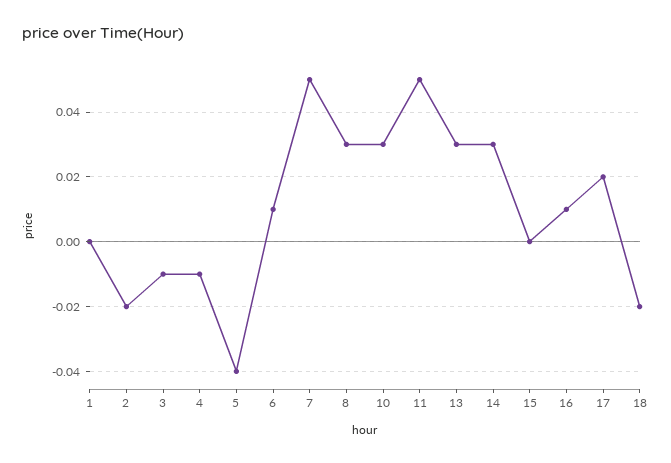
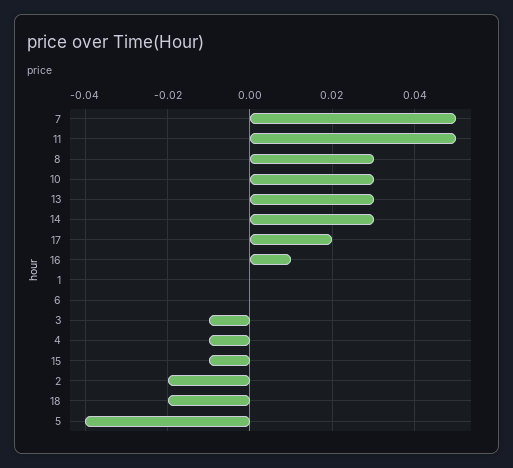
6: 0.01 -> 0
15: 0 -> -0.01

